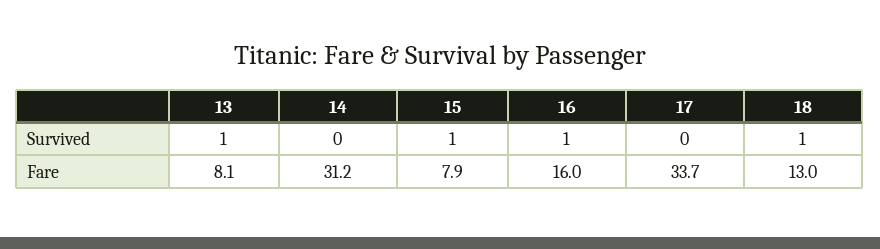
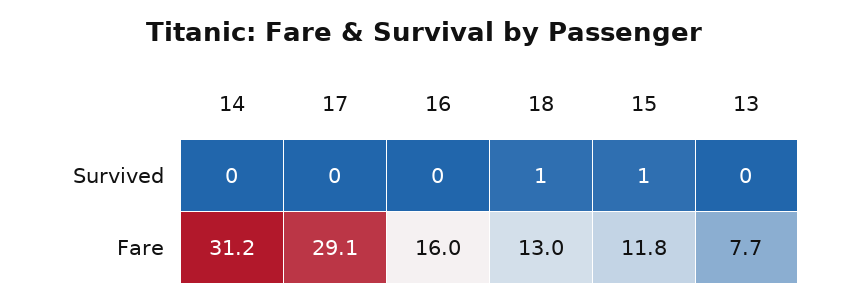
13, Survived: 1 -> 0
16, Survived: 1 -> 0
13, Fare: 8.1 -> 7.7
15, Fare: 7.9 -> 11.8
17, Fare: 33.7 -> 29.1

